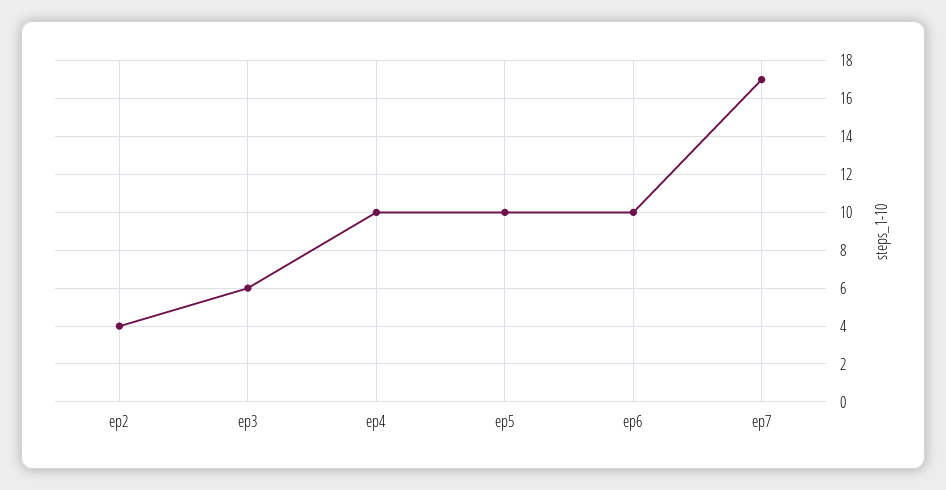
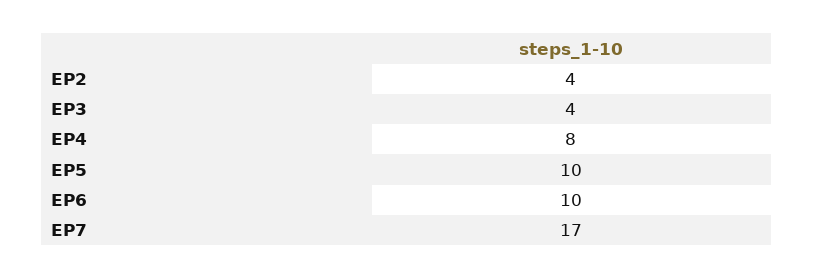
ep3: 6 -> 4
ep4: 10 -> 8

